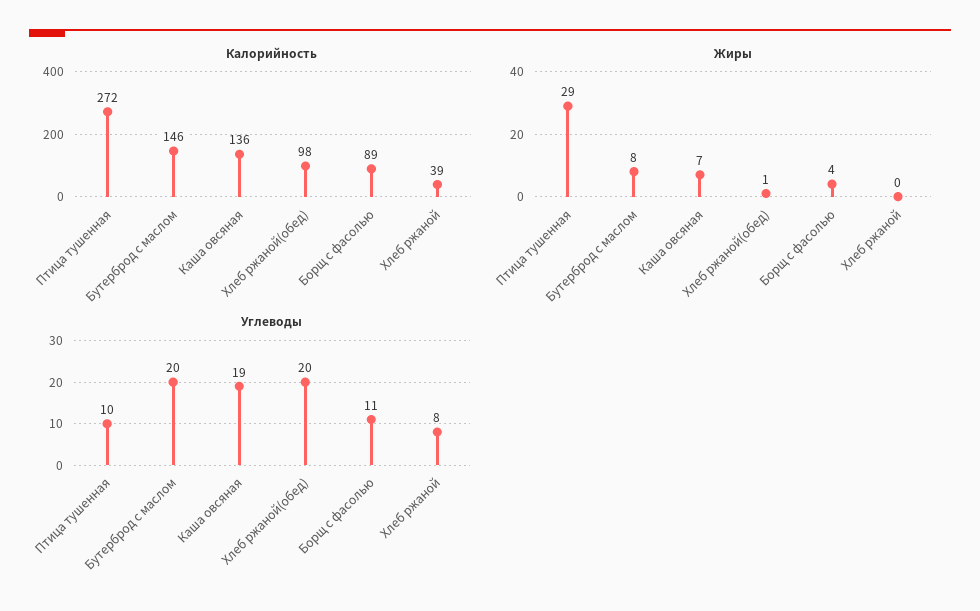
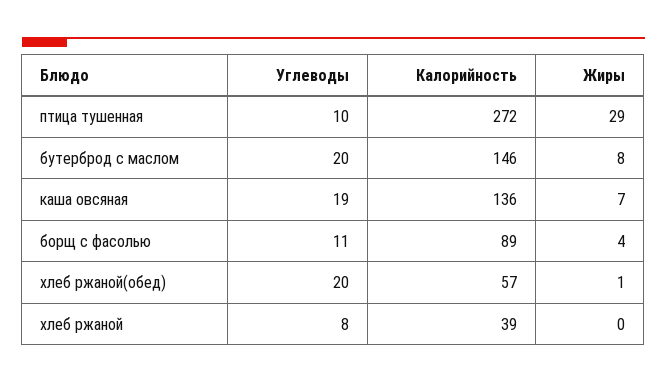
Калорийность, Хлеб ржаной(обед): 98 -> 57

